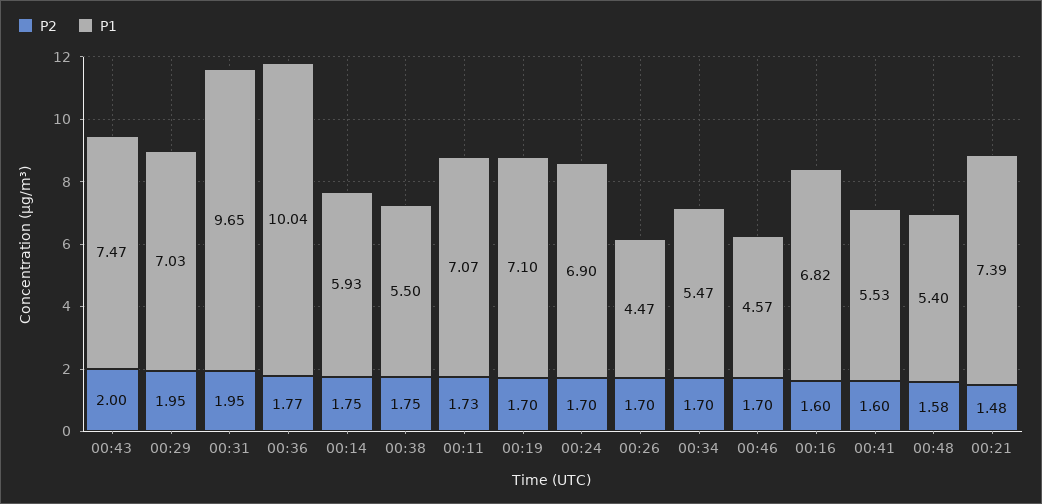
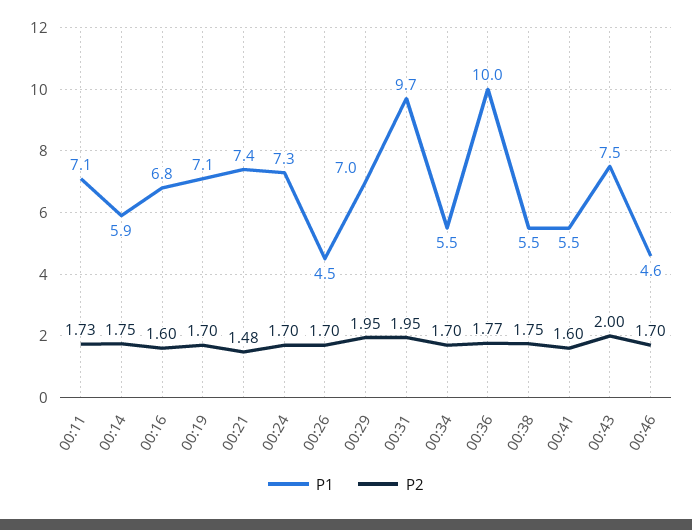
P1, 00:24: 6.9 -> 7.3
P2, 00:48: 1.58 -> none
P1, 00:48: 5.4 -> none

